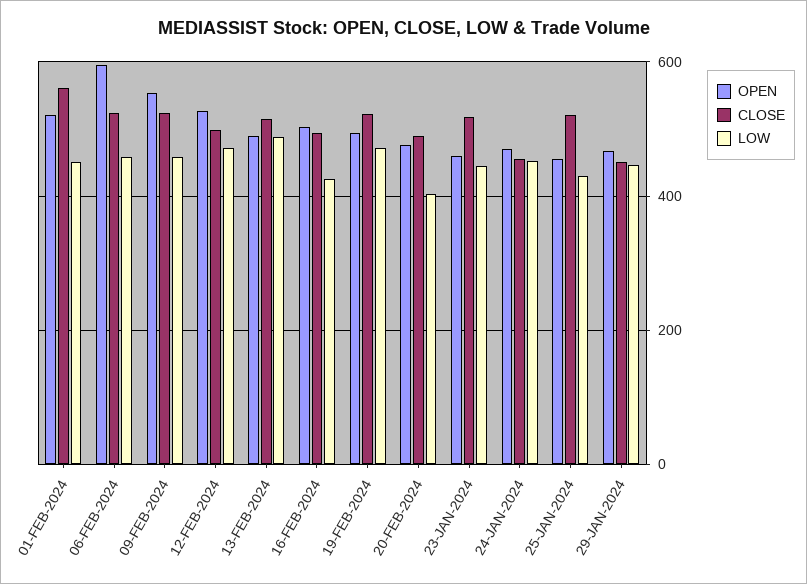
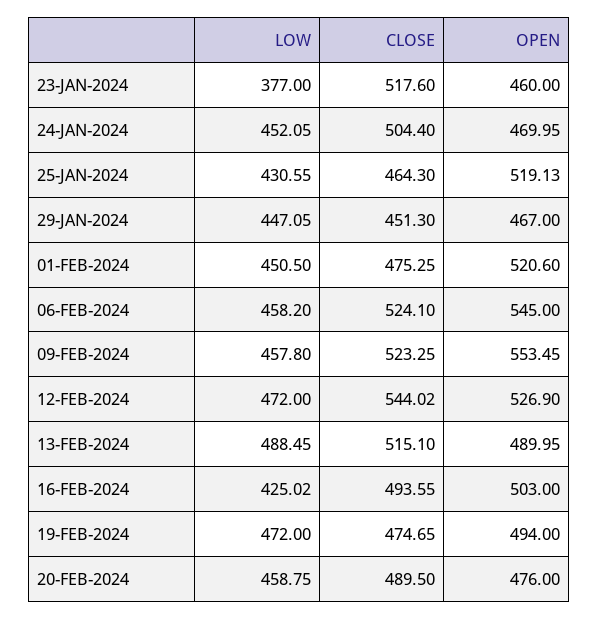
CLOSE, 01-FEB-2024: 560 -> 475.25
OPEN, 06-FEB-2024: 600 -> 545
CLOSE, 12-FEB-2024: 500 -> 544.02
CLOSE, 19-FEB-2024: 520 -> 474.65
LOW, 20-FEB-2024: 400 -> 458.75
LOW, 23-JAN-2024: 440 -> 377
CLOSE, 24-JAN-2024: 460 -> 504.4
OPEN, 25-JAN-2024: 460 -> 519.13
CLOSE, 25-JAN-2024: 520 -> 464.3

